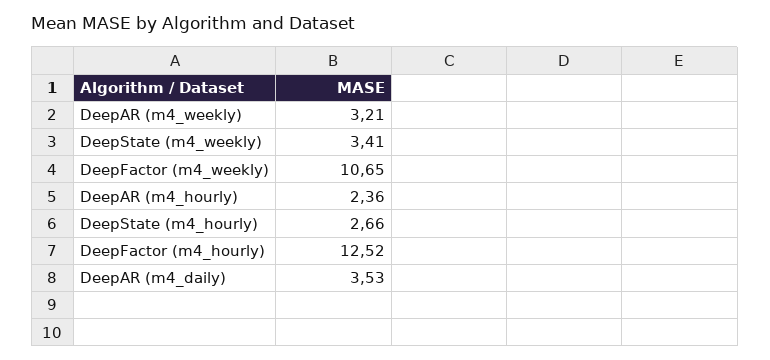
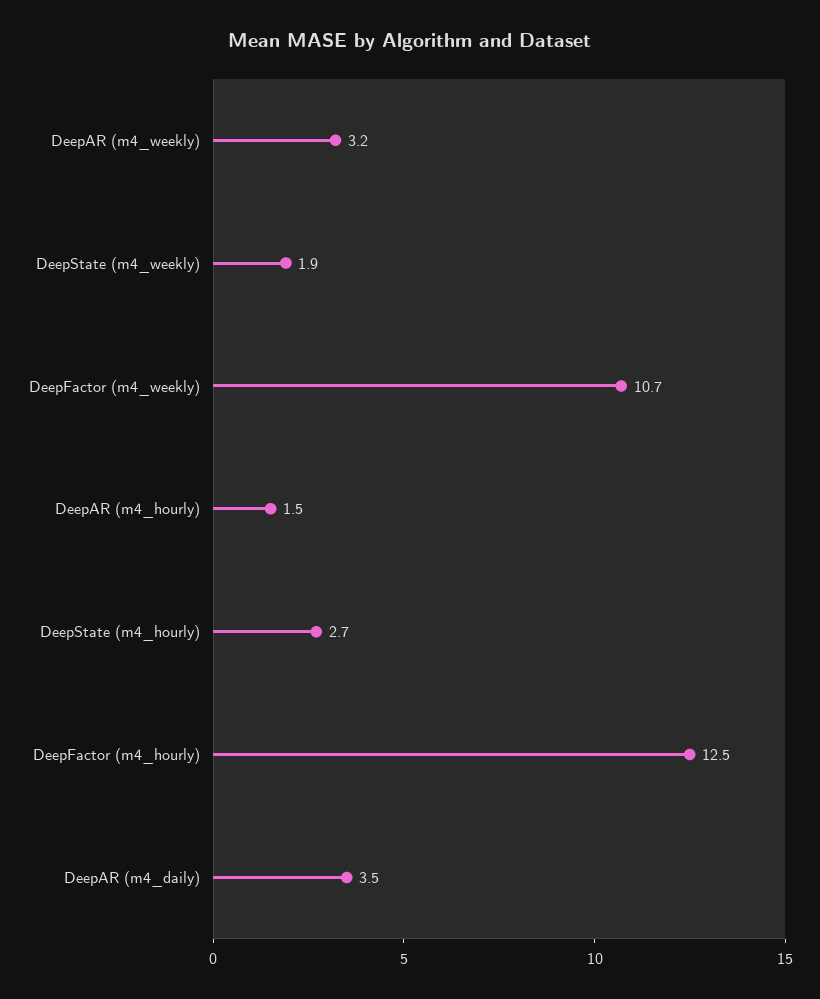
DeepState (m4_weekly): 3.41 -> 1.9
DeepAR (m4_hourly): 2.36 -> 1.5

